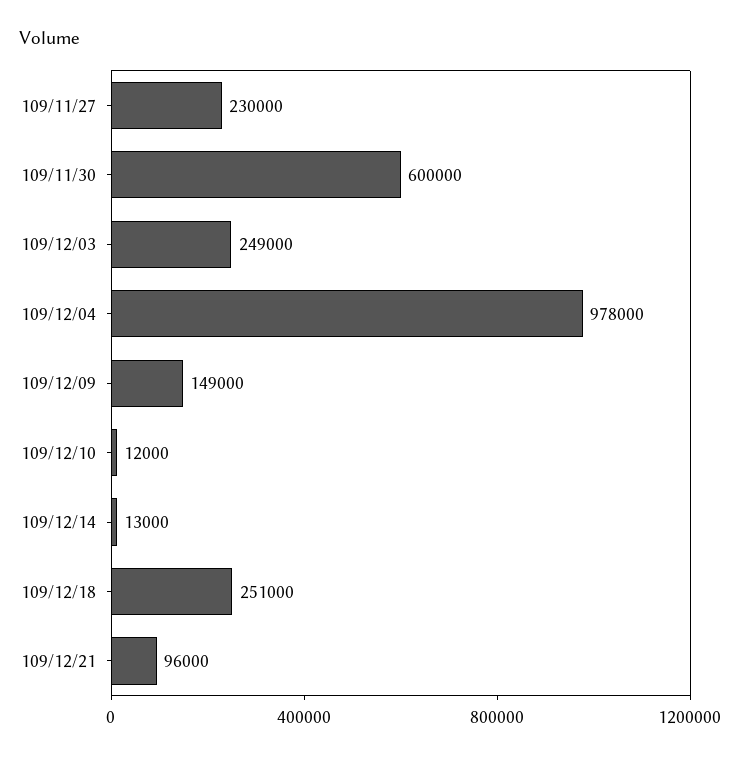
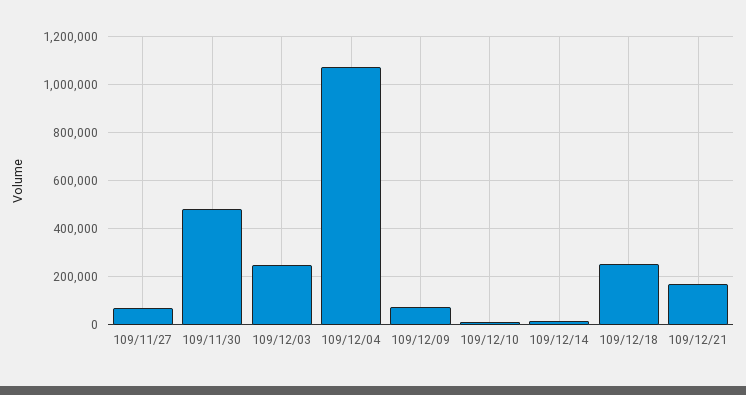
109/11/27: 230000 -> 75000
109/11/30: 600000 -> 475000
109/12/04: 978000 -> 1075000
109/12/09: 149000 -> 75000
109/12/21: 96000 -> 175000

